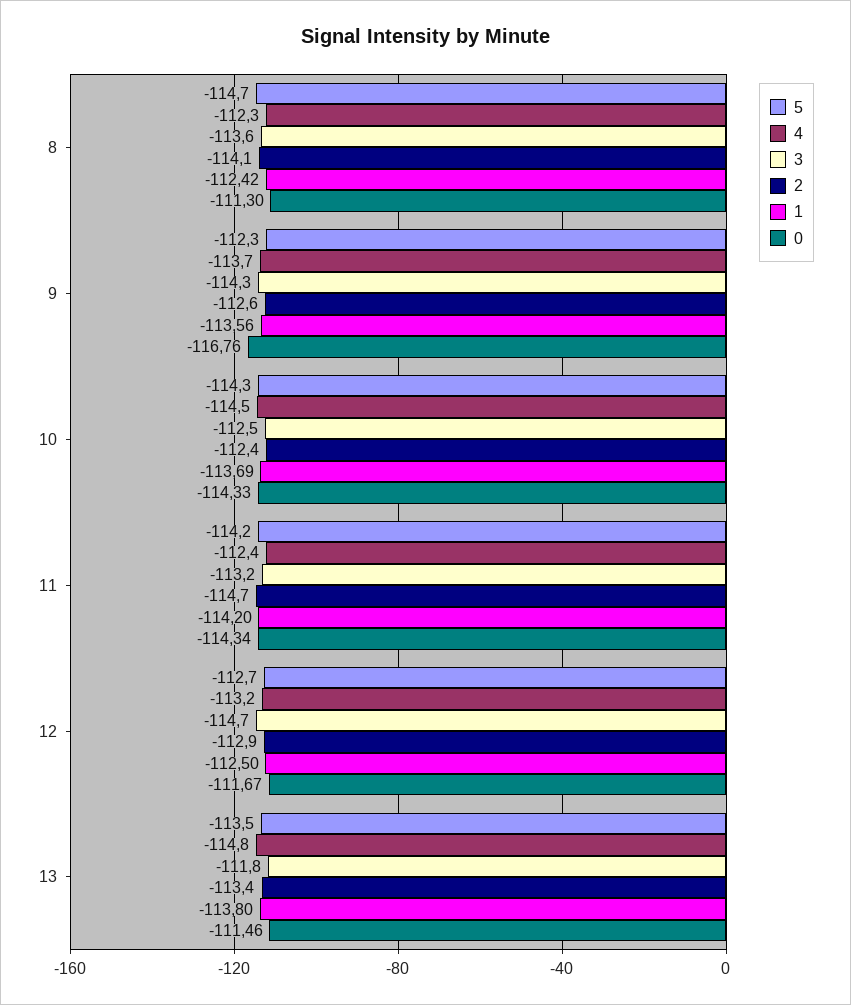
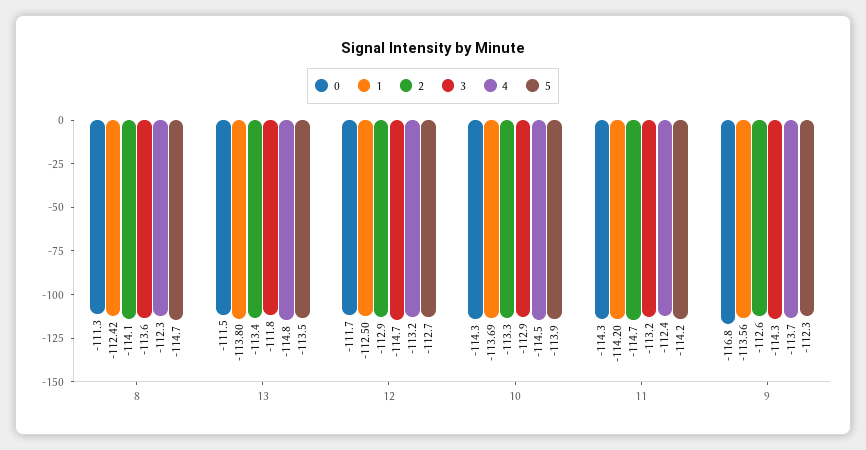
5, 10: -114.3 -> -113.9
3, 10: -112.5 -> -112.9
2, 10: -112.4 -> -113.3

